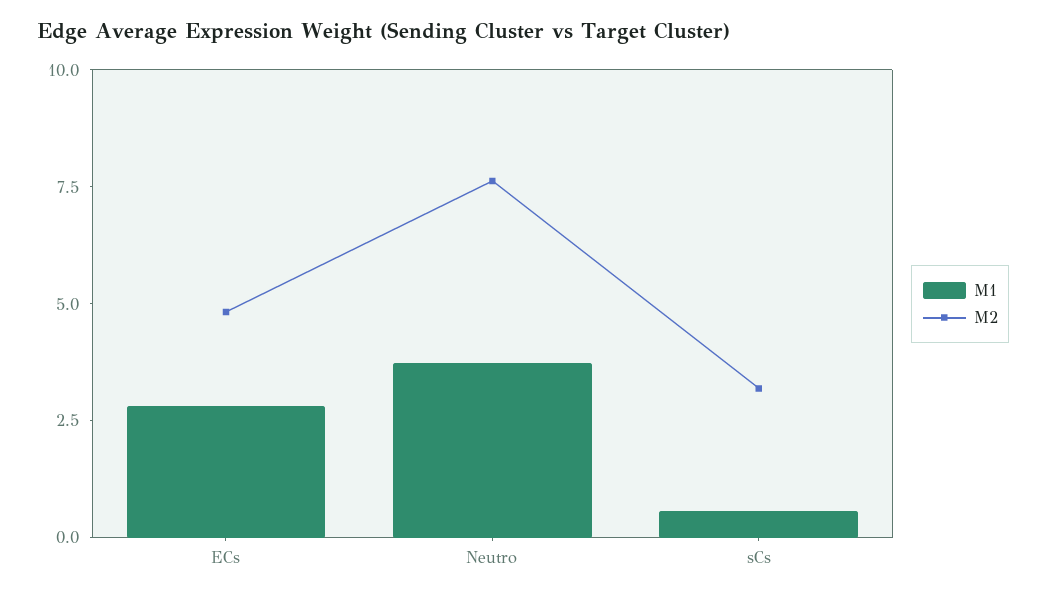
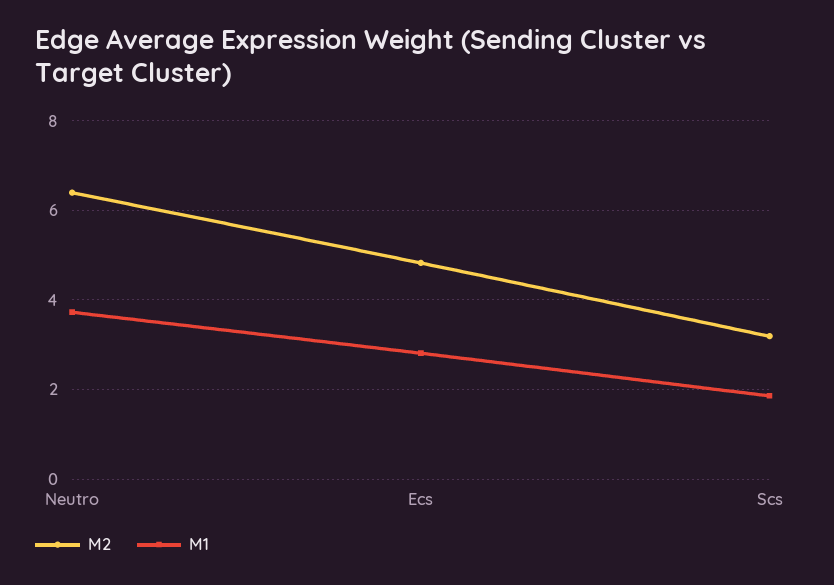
M2, Neutro: 7.5 -> 6.4
M1, sCs: 0.5 -> 1.8

